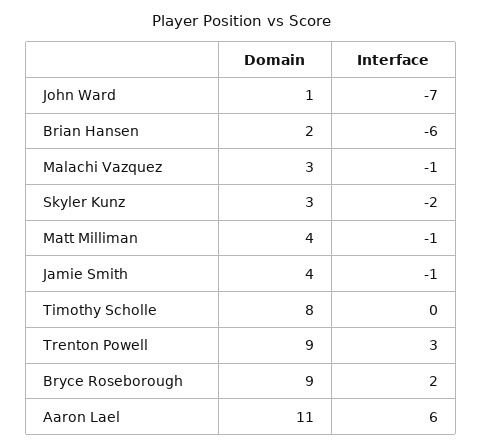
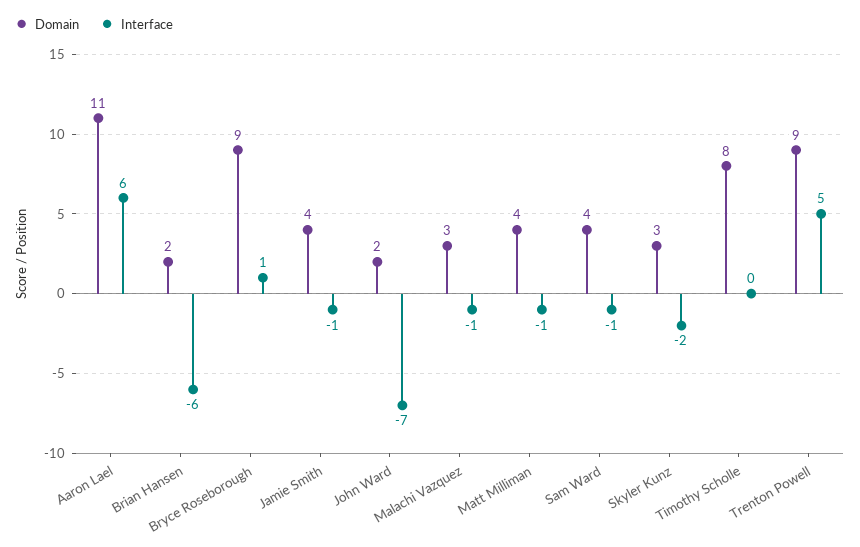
Domain, John Ward: 1 -> 2
Interface, Trenton Powell: 3 -> 5
Interface, Bryce Roseborough: 2 -> 1
Domain, Sam Ward: none -> 4
Interface, Sam Ward: none -> -1

